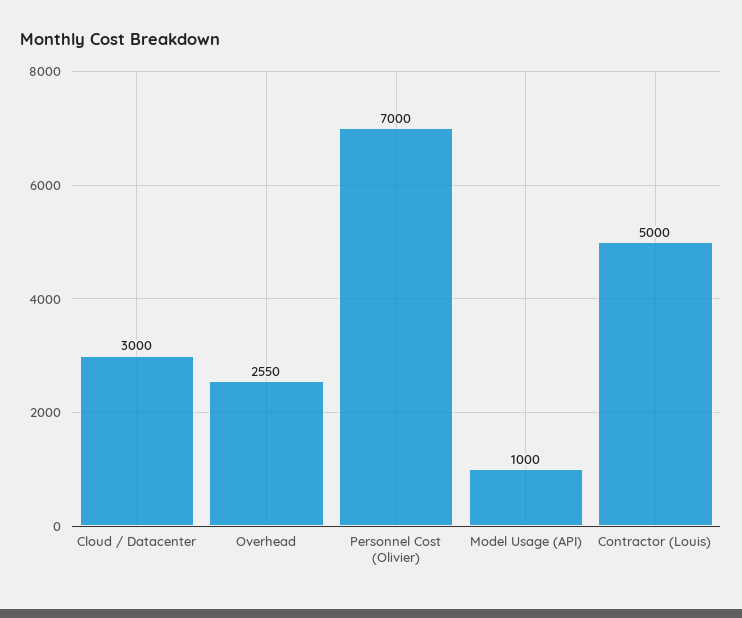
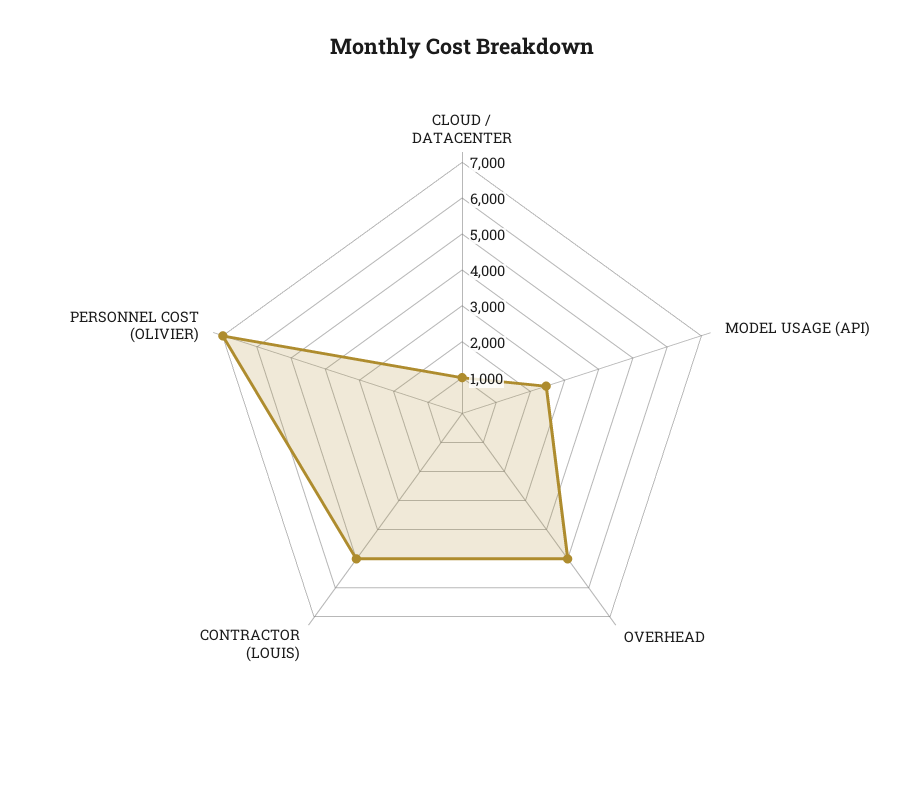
Cloud / Datacenter: 3000 -> 1000
Overhead: 2550 -> 5000
Model Usage (API): 1000 -> 2500

